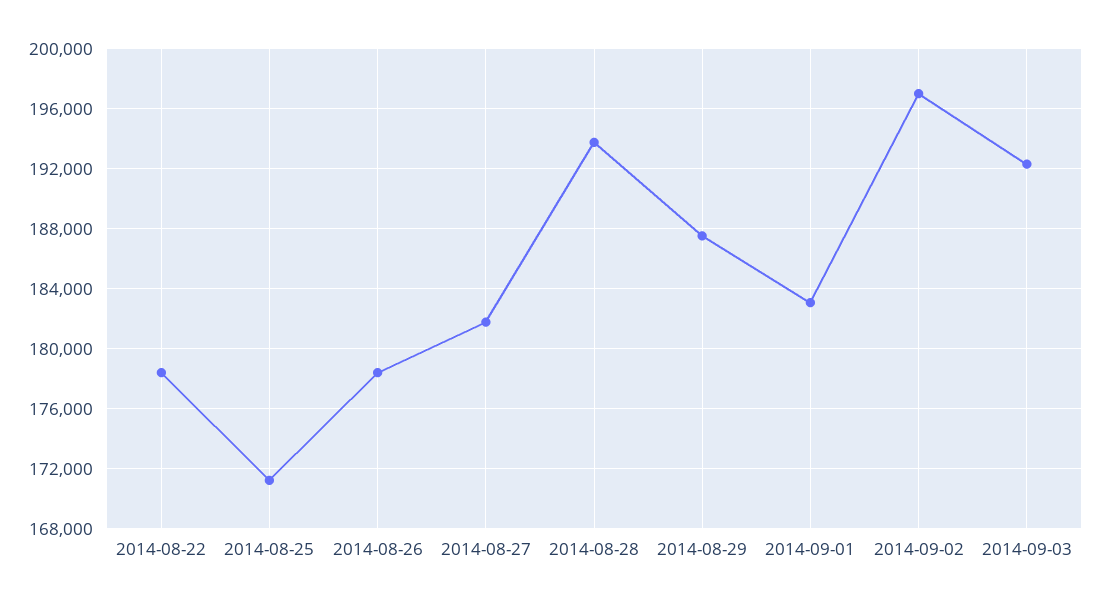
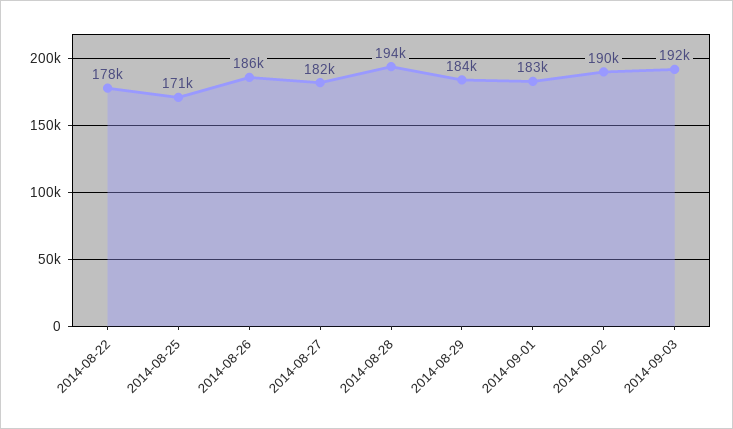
2014-08-26: 178500 -> 186000
2014-08-29: 187500 -> 184000
2014-09-02: 197000 -> 190000

